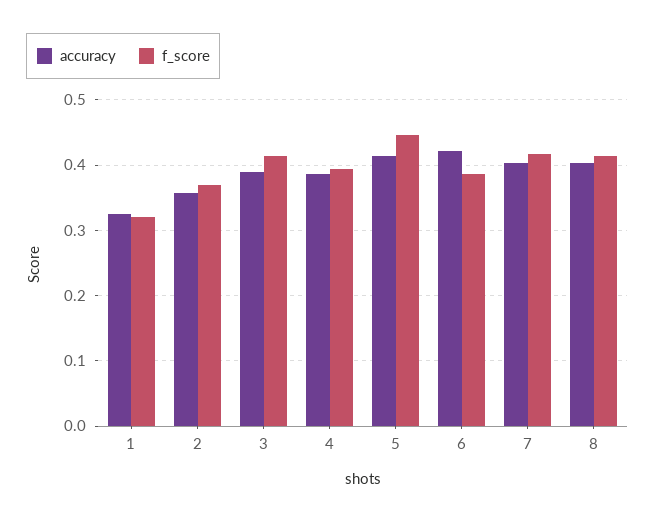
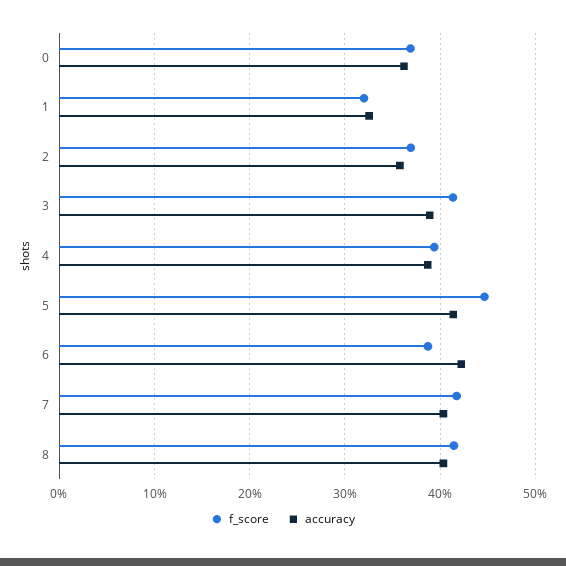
f_score, 0: none -> 0.37
accuracy, 0: none -> 0.36

